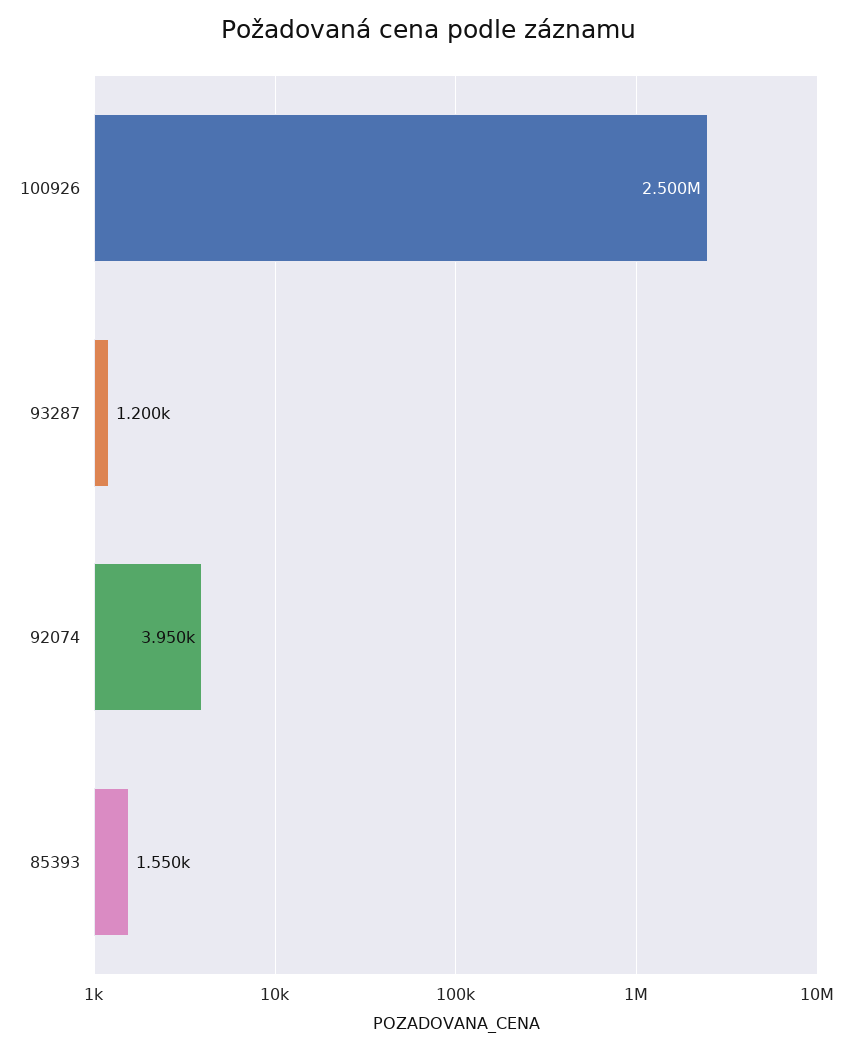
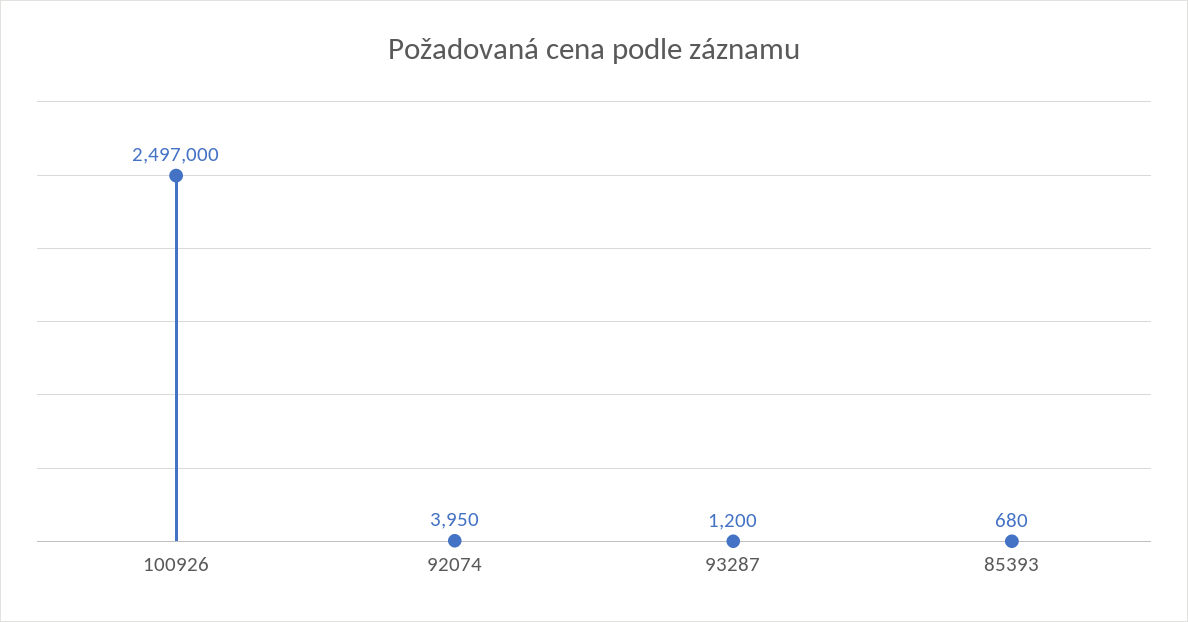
100926: 2500000 -> 2497000
85393: 1550 -> 680

